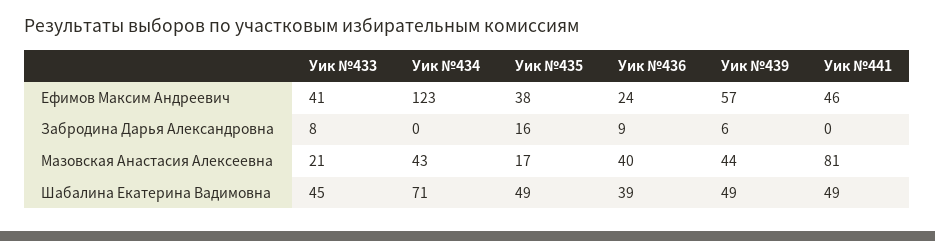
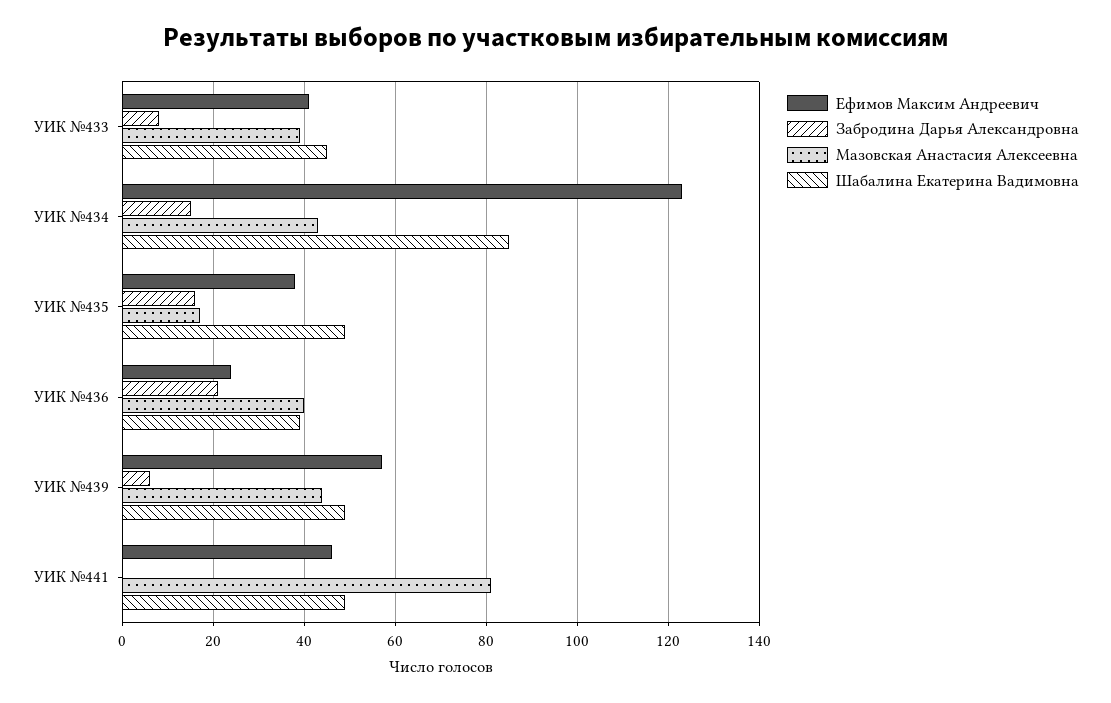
Забродина Дарья Александровна, Уик №434: 0 -> 15
Забродина Дарья Александровна, Уик №436: 9 -> 20
Мазовская Анастасия Алексеевна, Уик №433: 21 -> 40
Шабалина Екатерина Вадимовна, Уик №434: 71 -> 85

